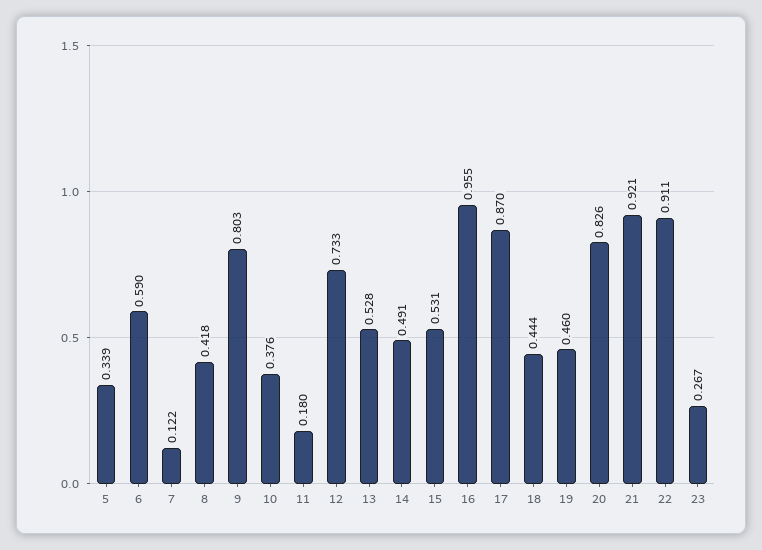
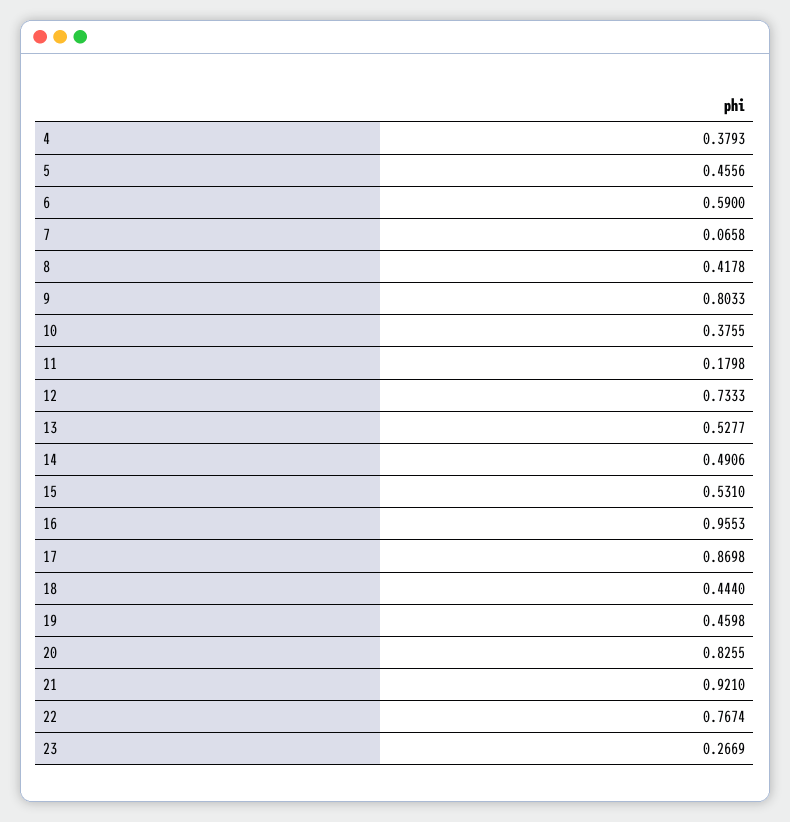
5: 0.339 -> 0.4556
7: 0.122 -> 0.0658
22: 0.911 -> 0.7674
4: none -> 0.3793

